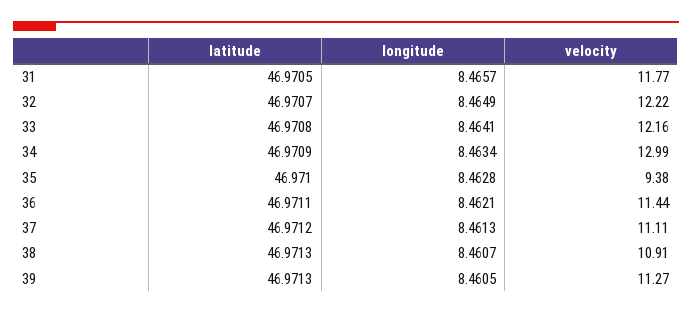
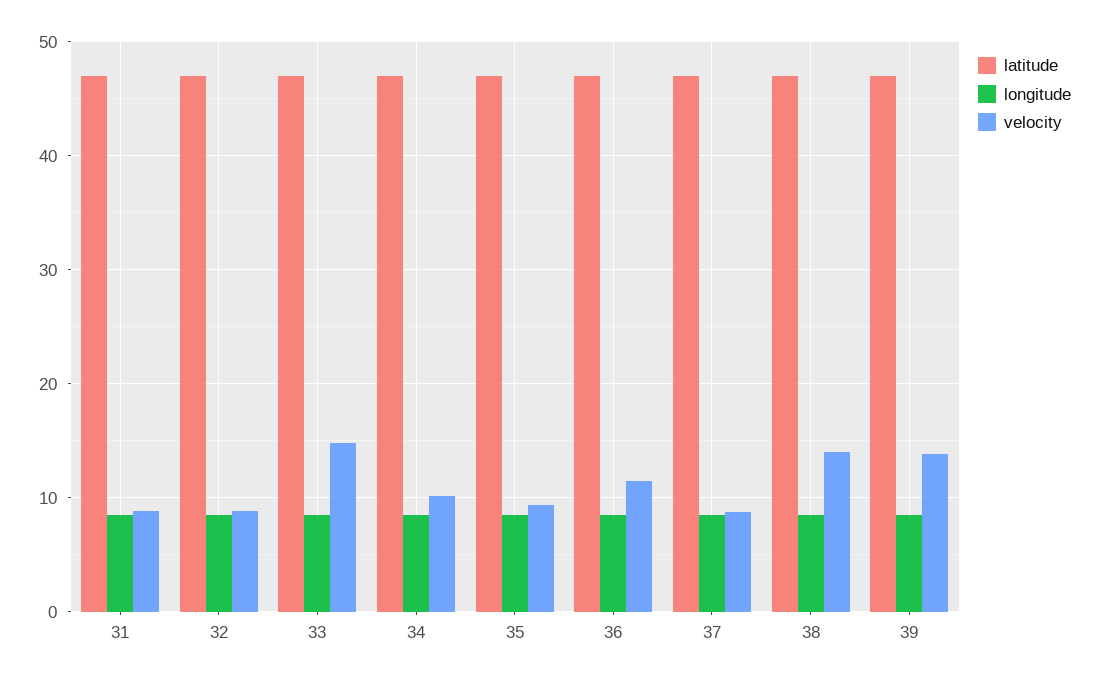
velocity, 31: 11.77 -> 9
velocity, 32: 12.22 -> 9
velocity, 33: 12.16 -> 15
velocity, 34: 12.99 -> 10
velocity, 37: 11.11 -> 9
velocity, 38: 10.91 -> 14
velocity, 39: 11.27 -> 14

